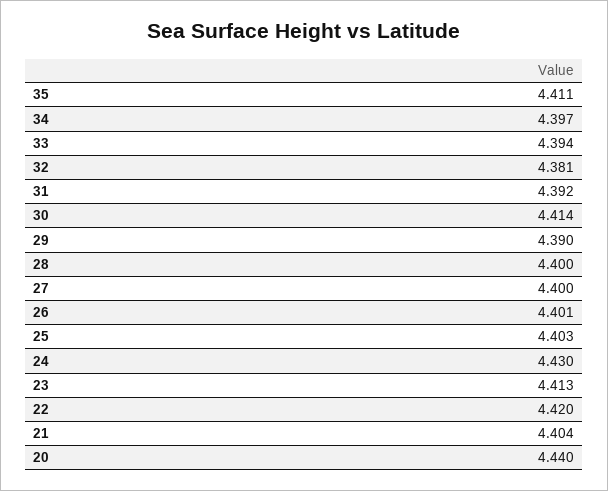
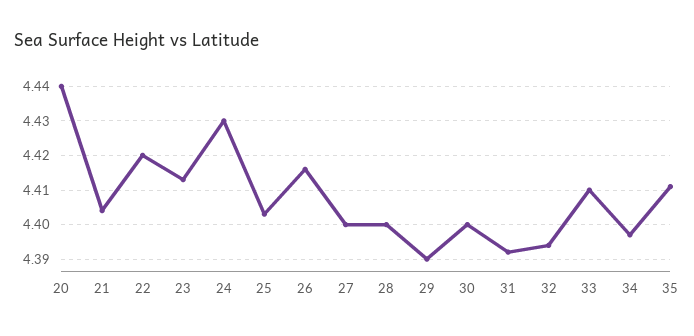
33: 4.394 -> 4.41
32: 4.381 -> 4.395
30: 4.414 -> 4.4
26: 4.401 -> 4.415

